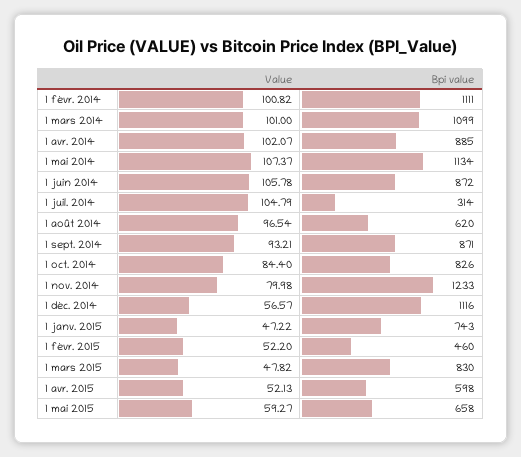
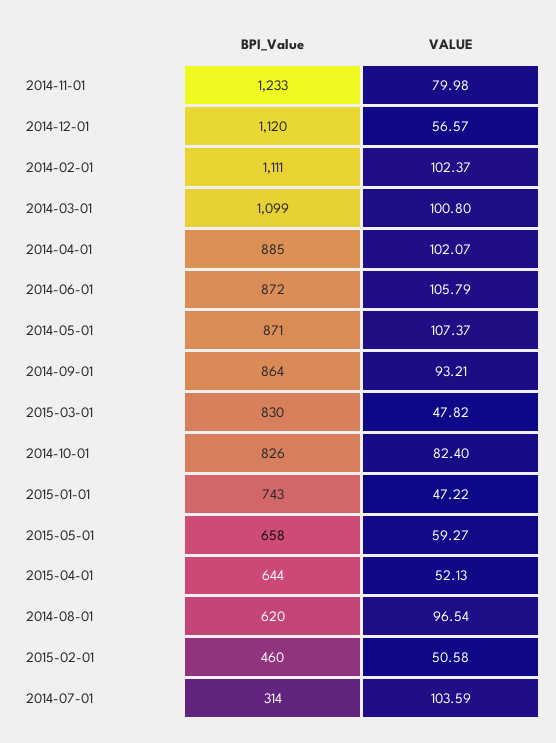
Value, 1 févr. 2014: 100.82 -> 102.37
Value, 1 mars 2014: 101 -> 100.8
Bpi value, 1 mai 2014: 1134 -> 871
Value, 1 juin 2014: 105.78 -> 105.79
Value, 1 juil. 2014: 104.79 -> 103.59
Bpi value, 1 sept. 2014: 871 -> 864
Value, 1 oct. 2014: 84.4 -> 82.4
Bpi value, 1 déc. 2014: 1116 -> 1120
Value, 1 févr. 2015: 52.2 -> 50.58
Bpi value, 1 avr. 2015: 598 -> 644

